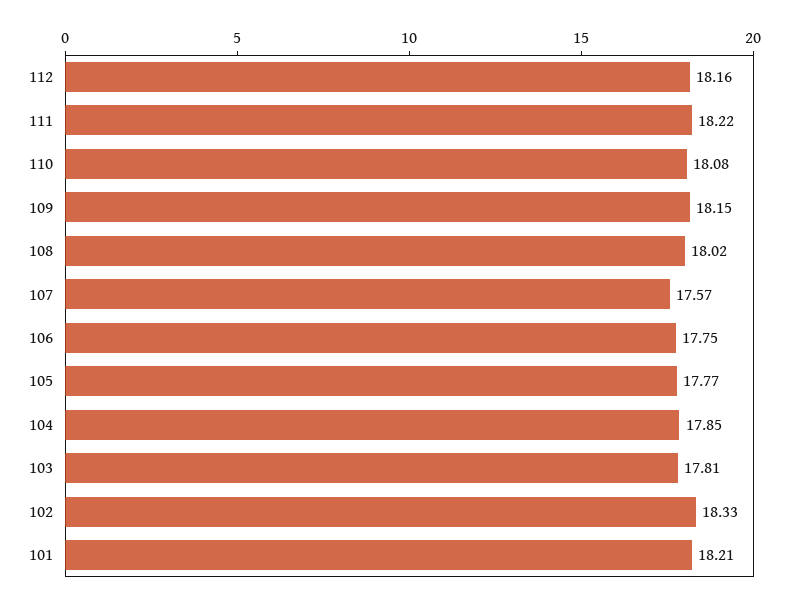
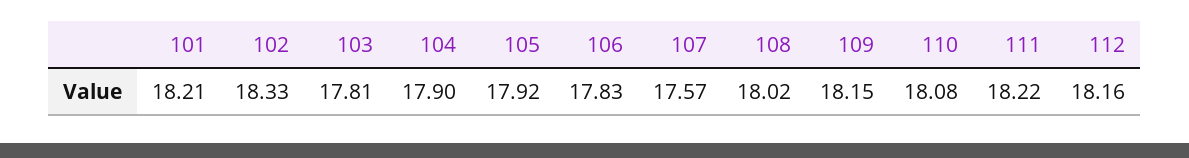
106: 17.75 -> 17.83
105: 17.77 -> 17.92
104: 17.85 -> 17.9

